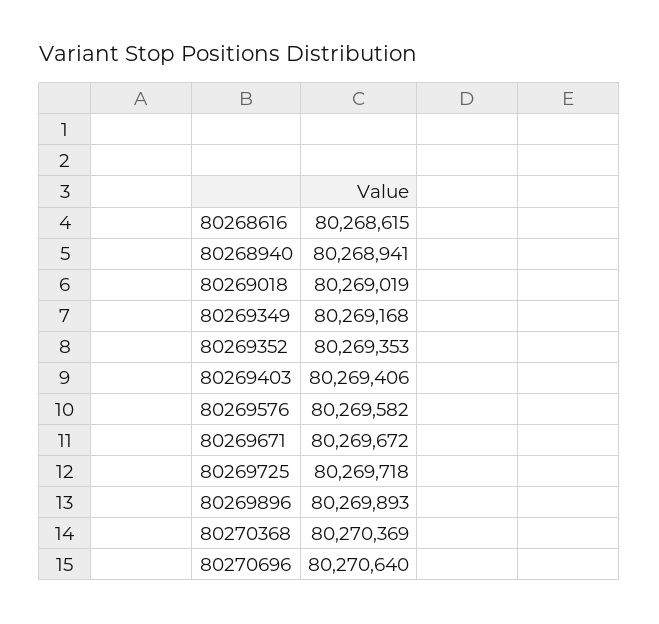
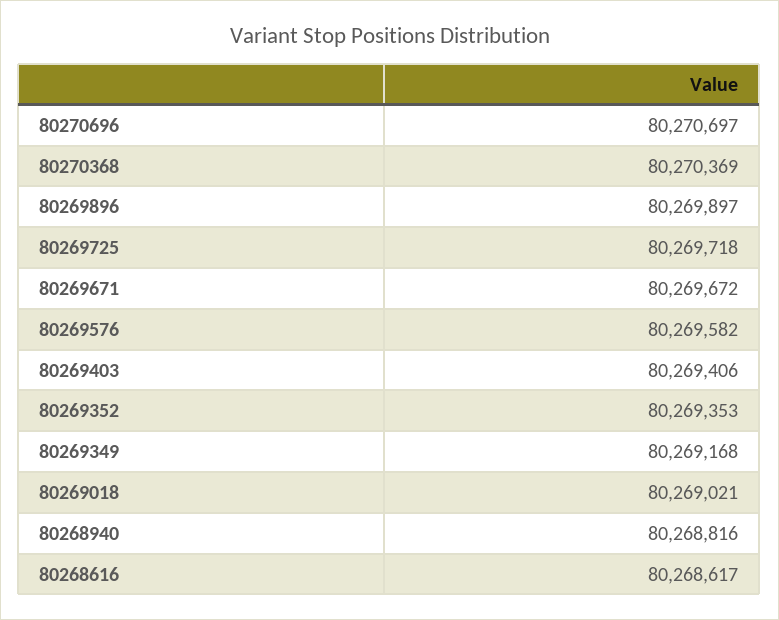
80268616: 80268615 -> 80268617
80268940: 80268941 -> 80268816
80269018: 80269019 -> 80269021
80269896: 80269893 -> 80269897
80270696: 80270640 -> 80270697

